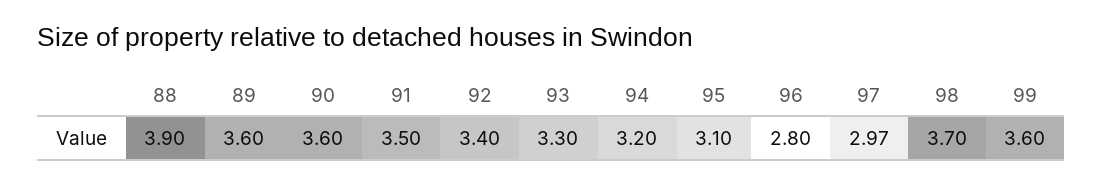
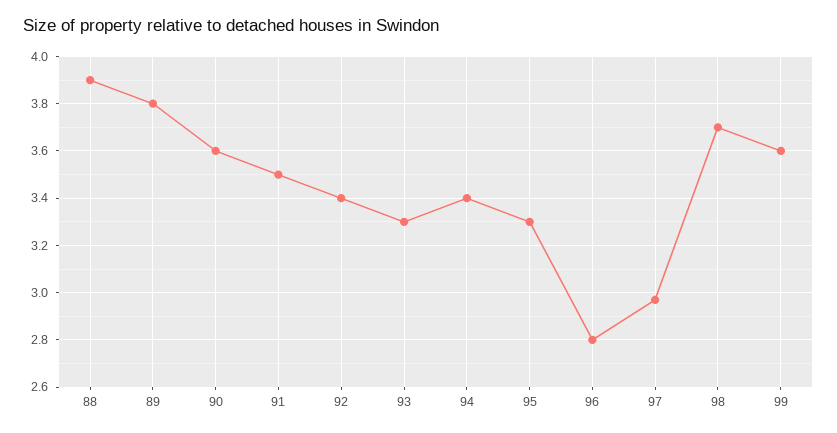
89: 3.6 -> 3.8
94: 3.2 -> 3.4
95: 3.1 -> 3.3

